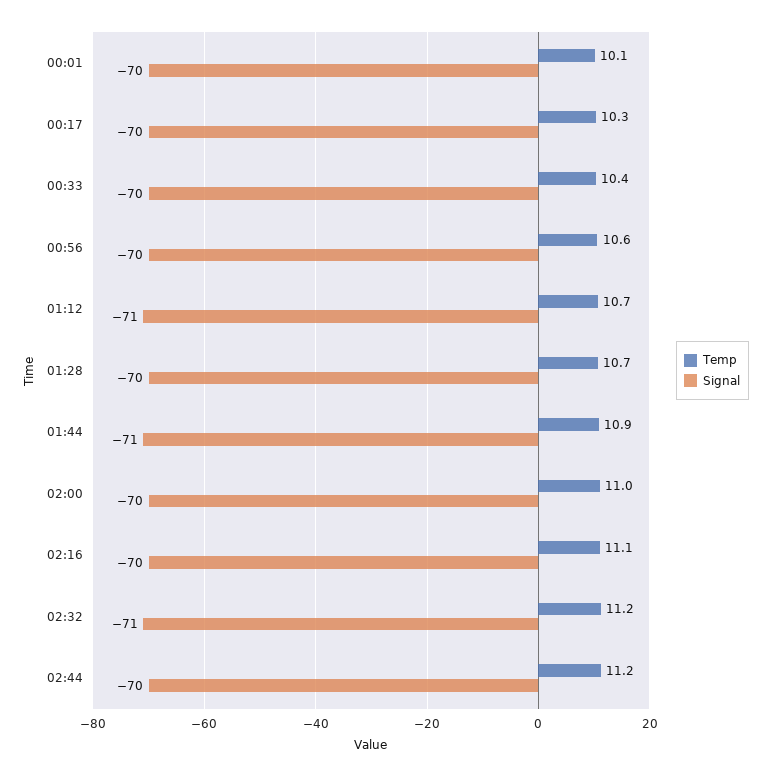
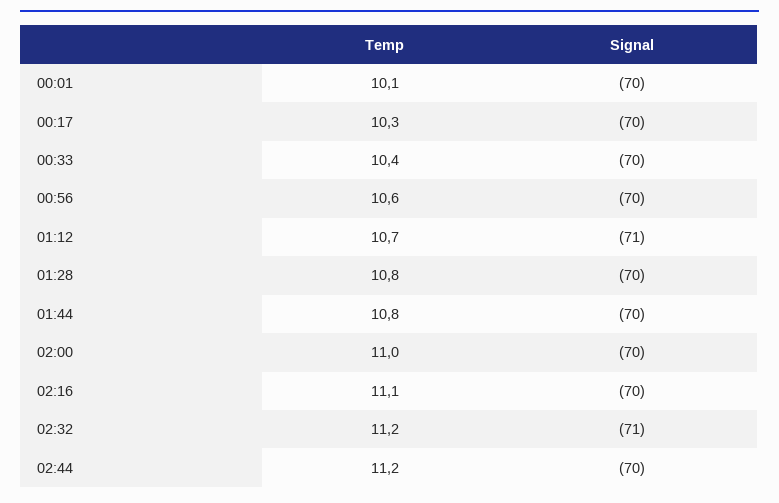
Temp, 01:28: 10.7 -> 10.8
Temp, 01:44: 10.9 -> 10.8
Signal, 01:44: -71 -> -70

